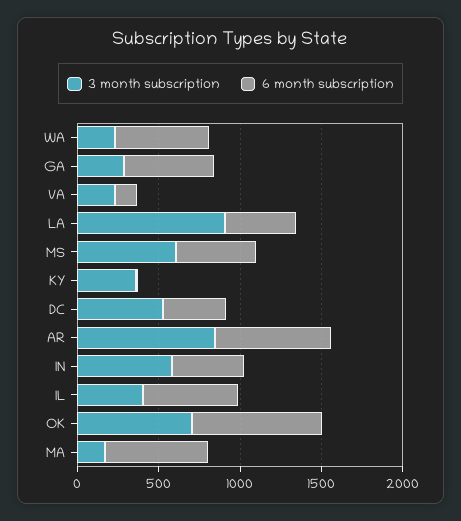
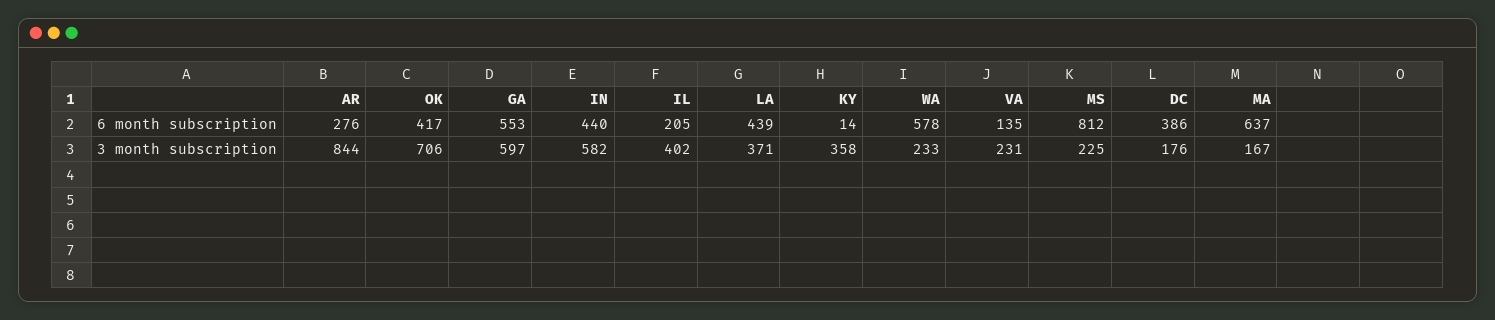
3 month subscription, GA: 300 -> 597
3 month subscription, LA: 900 -> 371
3 month subscription, MS: 600 -> 225
6 month subscription, MS: 500 -> 812
3 month subscription, DC: 500 -> 176
6 month subscription, AR: 700 -> 276
6 month subscription, IL: 600 -> 205
6 month subscription, OK: 800 -> 417

